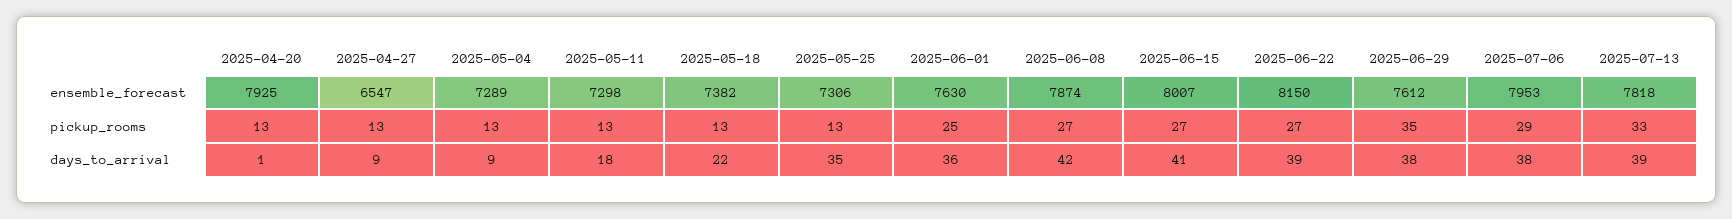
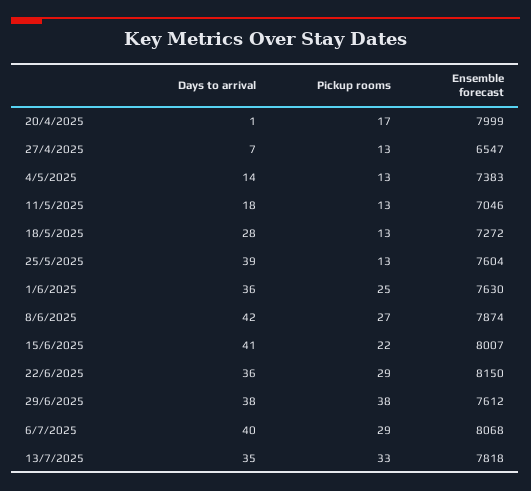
2025-04-20, ensemble_forecast: 7925 -> 7999
2025-05-04, ensemble_forecast: 7289 -> 7383
2025-05-11, ensemble_forecast: 7298 -> 7046
2025-05-18, ensemble_forecast: 7382 -> 7272
2025-05-25, ensemble_forecast: 7306 -> 7604
2025-07-06, ensemble_forecast: 7953 -> 8068
2025-04-20, pickup_rooms: 13 -> 17
2025-06-15, pickup_rooms: 27 -> 22
2025-06-22, pickup_rooms: 27 -> 29
2025-06-29, pickup_rooms: 35 -> 38
2025-04-27, days_to_arrival: 9 -> 7
2025-05-04, days_to_arrival: 9 -> 14
2025-05-18, days_to_arrival: 22 -> 28
2025-05-25, days_to_arrival: 35 -> 39
2025-06-22, days_to_arrival: 39 -> 36
2025-07-06, days_to_arrival: 38 -> 40
2025-07-13, days_to_arrival: 39 -> 35

